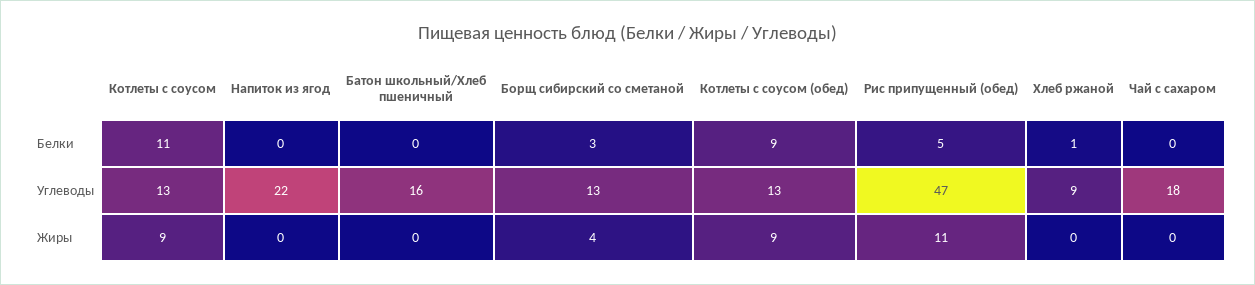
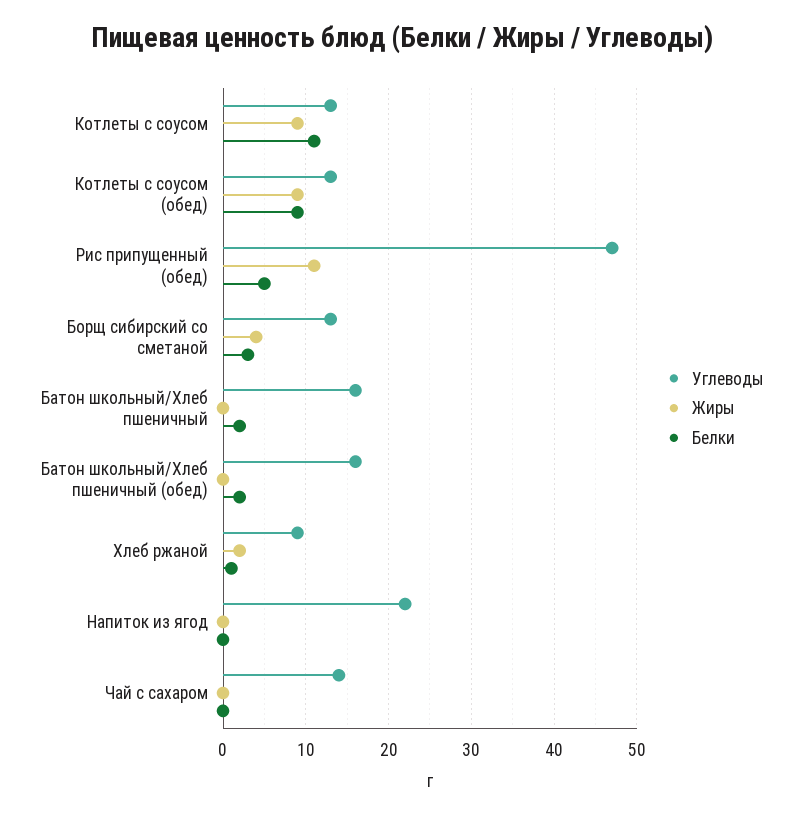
Белки, Батон школьный/Хлеб пшеничный: 0 -> 2
Углеводы, Чай с сахаром: 18 -> 14
Жиры, Хлеб ржаной: 0 -> 2
Углеводы, Батон школьный/Хлеб пшеничный (обед): none -> 16
Жиры, Батон школьный/Хлеб пшеничный (обед): none -> 0
Белки, Батон школьный/Хлеб пшеничный (обед): none -> 2

